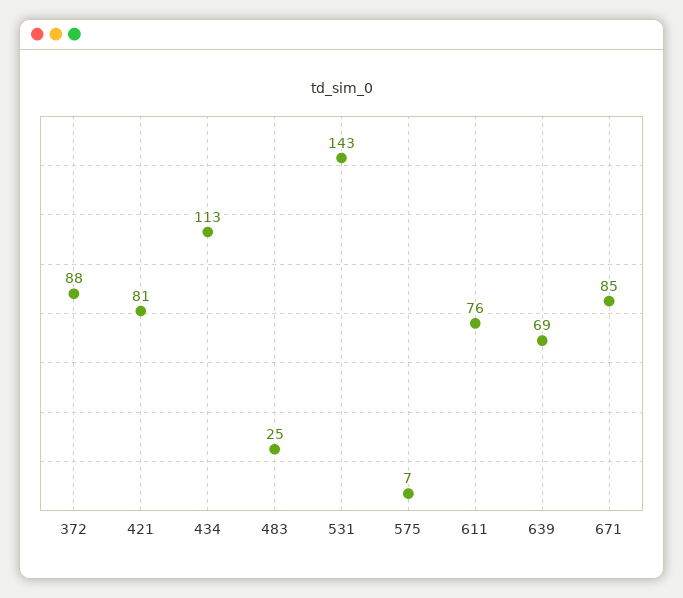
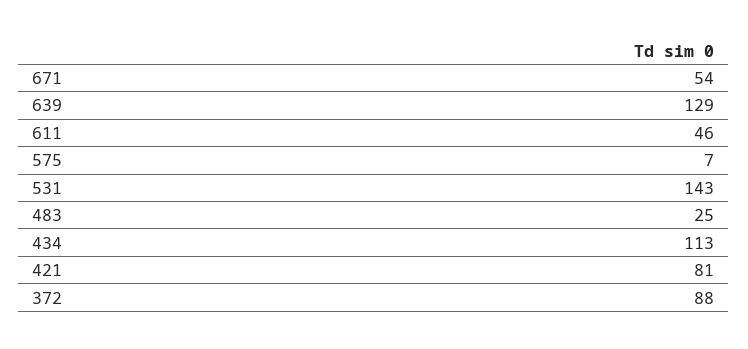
611: 76 -> 46
639: 69 -> 129
671: 85 -> 54

